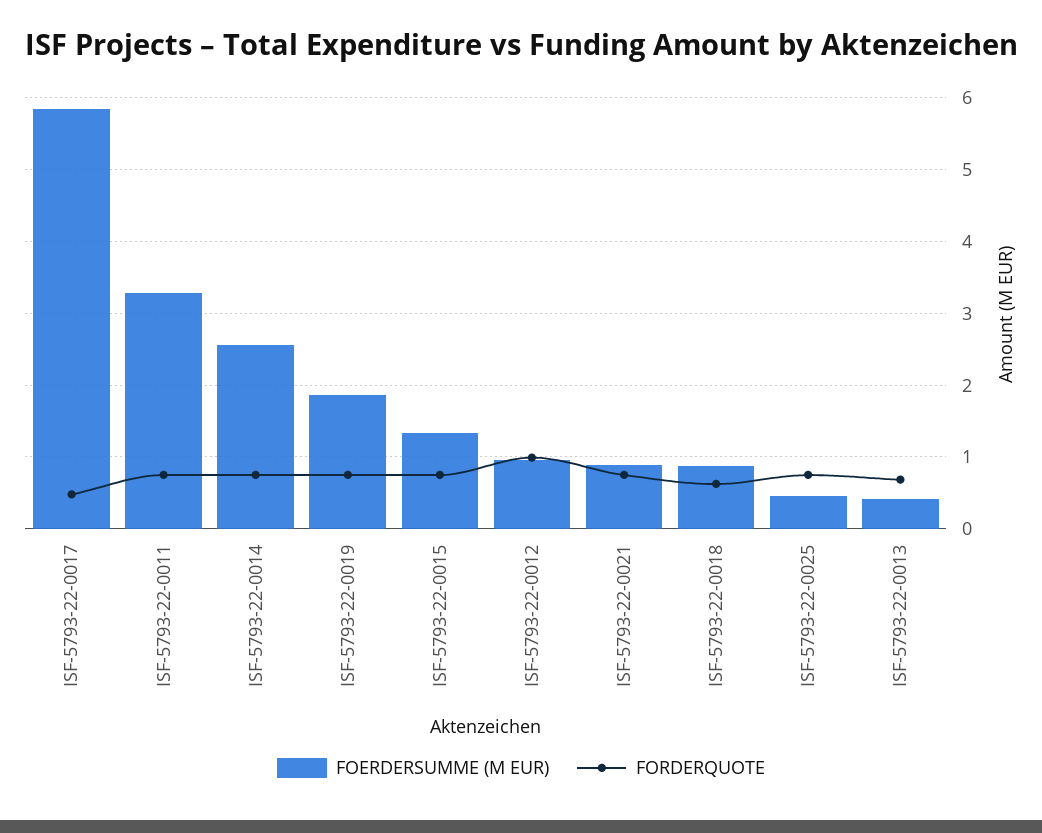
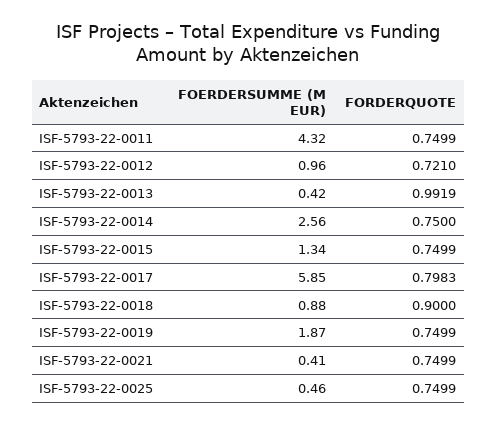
FORDERQUOTE, ISF-5793-22-0017: 0.5 -> 0.7983
FOERDERSUMME (M EUR), ISF-5793-22-0011: 3.3 -> 4.32
FORDERQUOTE, ISF-5793-22-0012: 1 -> 0.721
FOERDERSUMME (M EUR), ISF-5793-22-0021: 0.9 -> 0.41
FORDERQUOTE, ISF-5793-22-0018: 0.6 -> 0.9
FORDERQUOTE, ISF-5793-22-0013: 0.7 -> 0.9919

